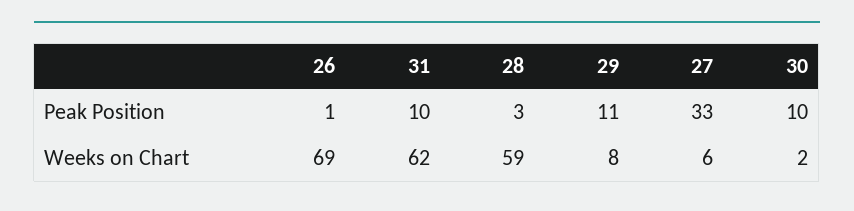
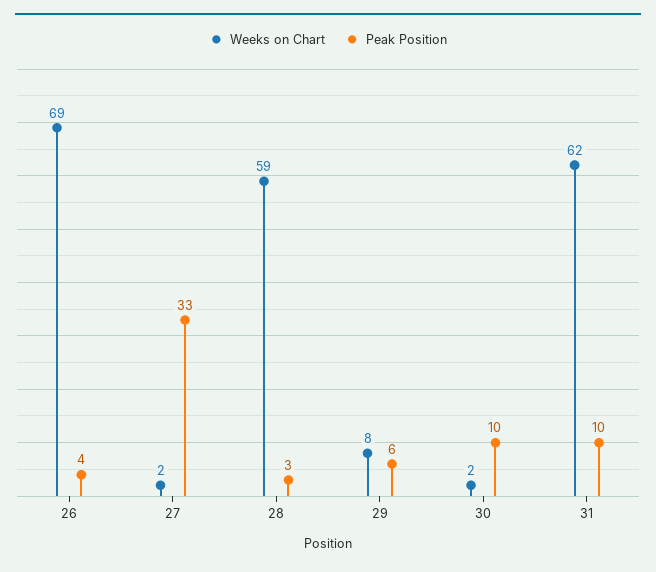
Peak Position, 26: 1 -> 4
Peak Position, 29: 11 -> 6
Weeks on Chart, 27: 6 -> 2

